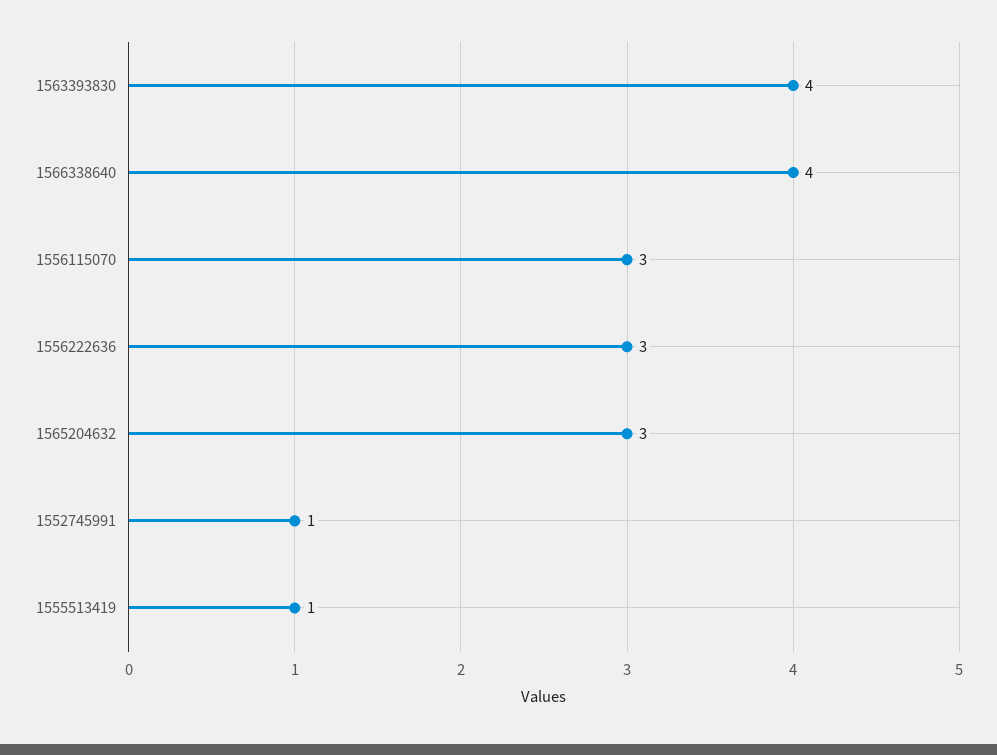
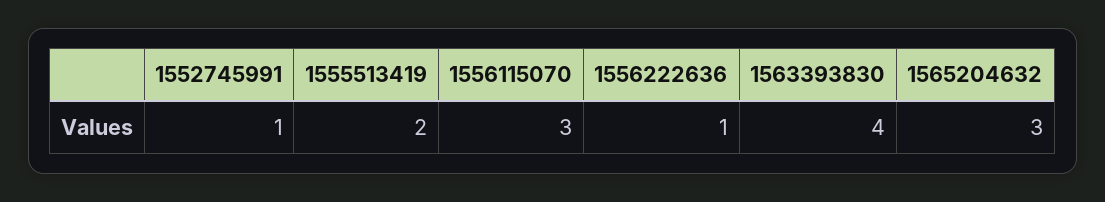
1566338640: 4 -> none
1556222636: 3 -> 1
1555513419: 1 -> 2

